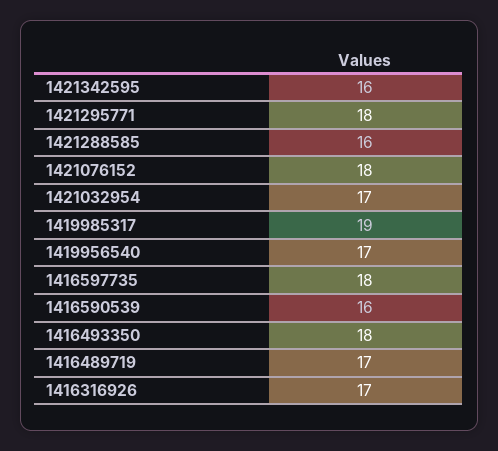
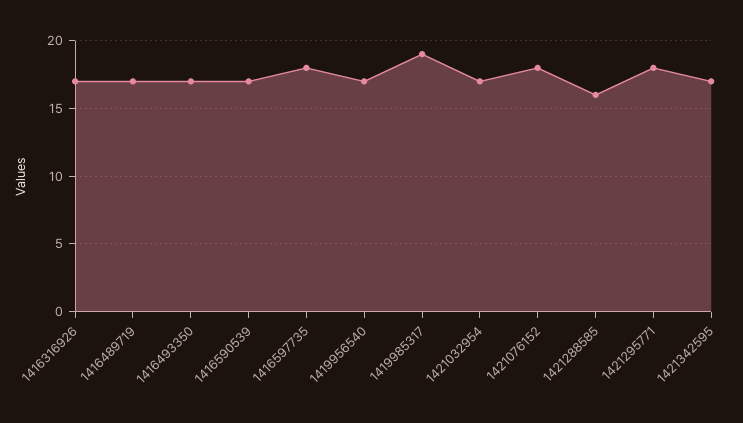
1421342595: 16 -> 17
1416590539: 16 -> 17
1416493350: 18 -> 17

